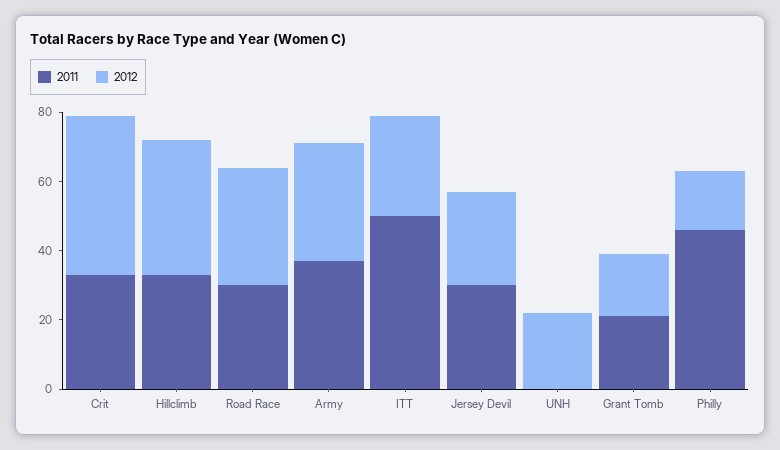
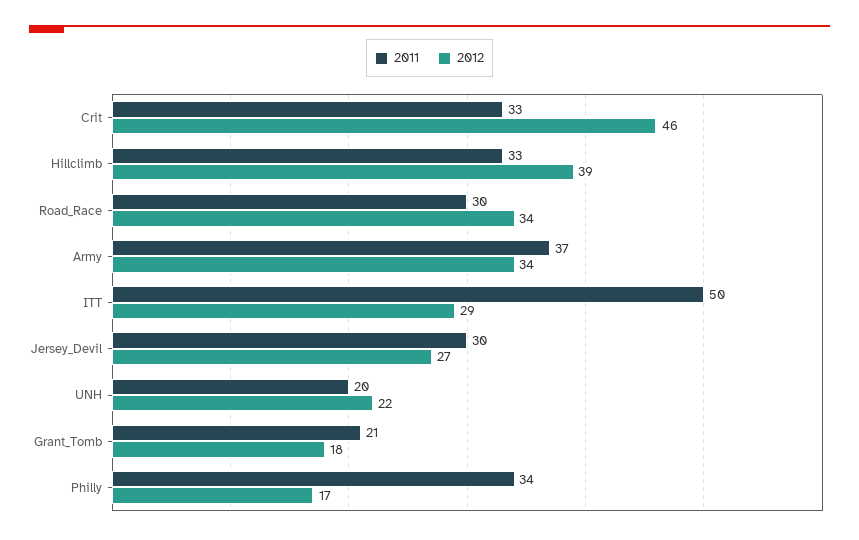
2011, UNH: 0 -> 20
2011, Philly: 45 -> 34

